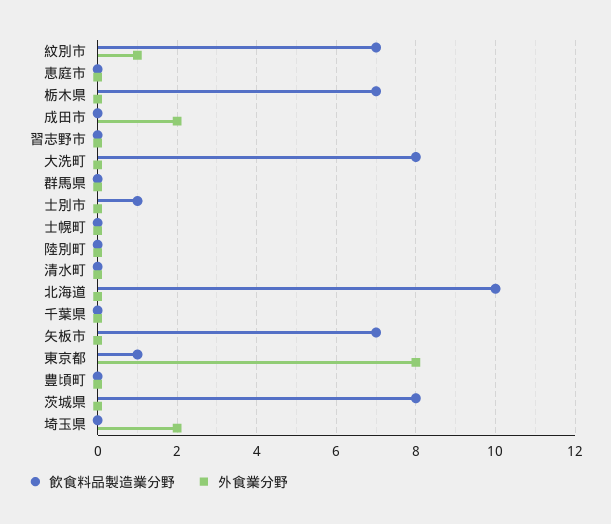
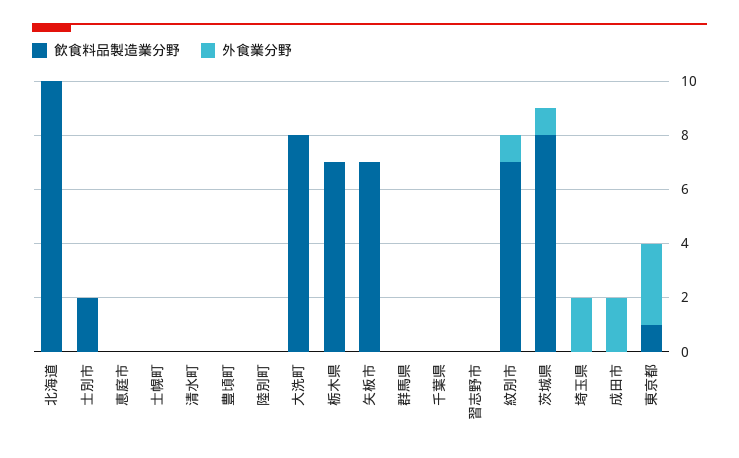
飲食料品製造業分野, 士別市: 1 -> 2
外食業分野, 東京都: 8 -> 3
外食業分野, 茨城県: 0 -> 1

